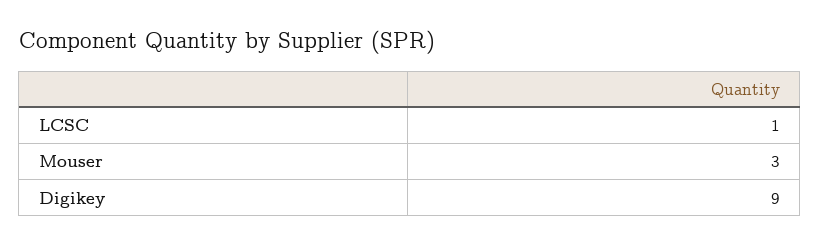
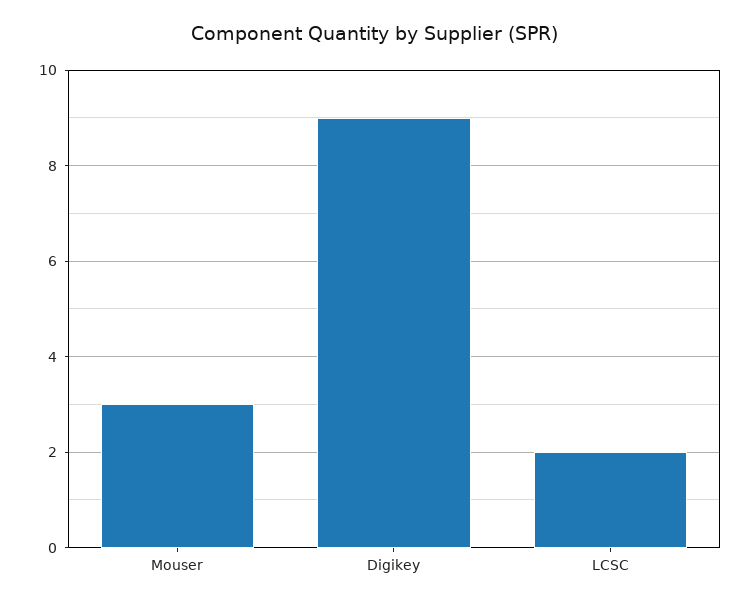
LCSC: 1 -> 2

